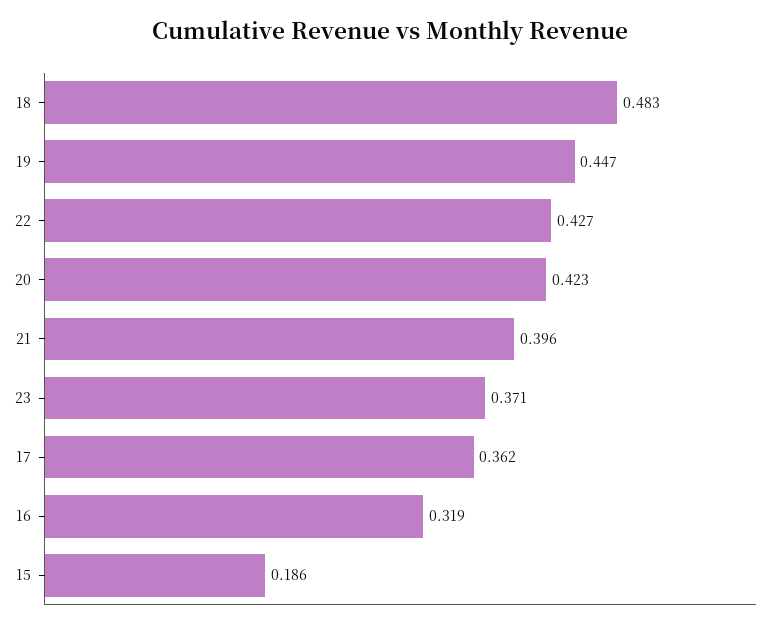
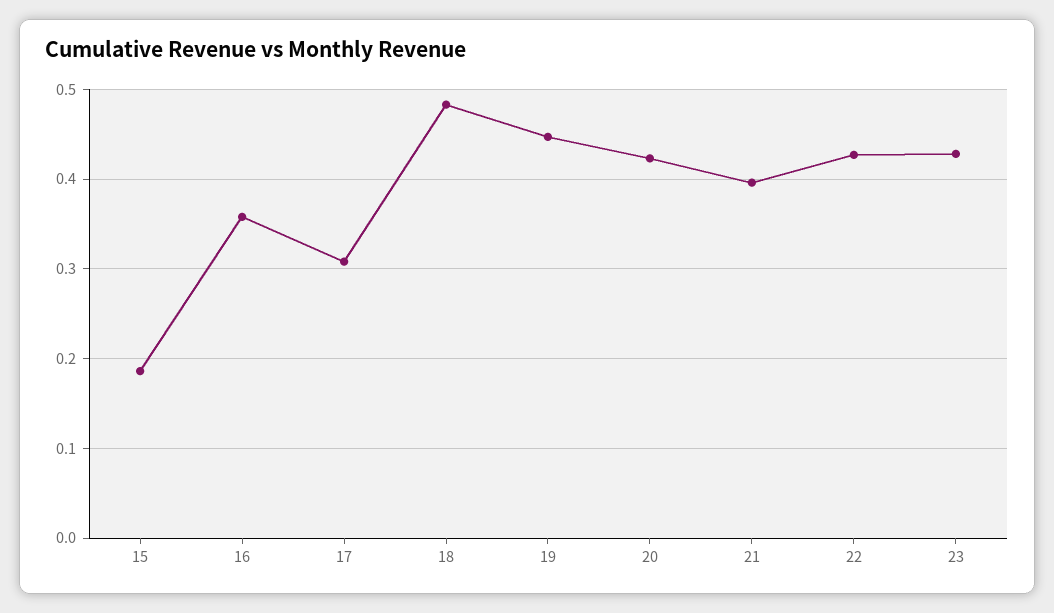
23: 0.371 -> 0.43
17: 0.362 -> 0.31
16: 0.319 -> 0.36

